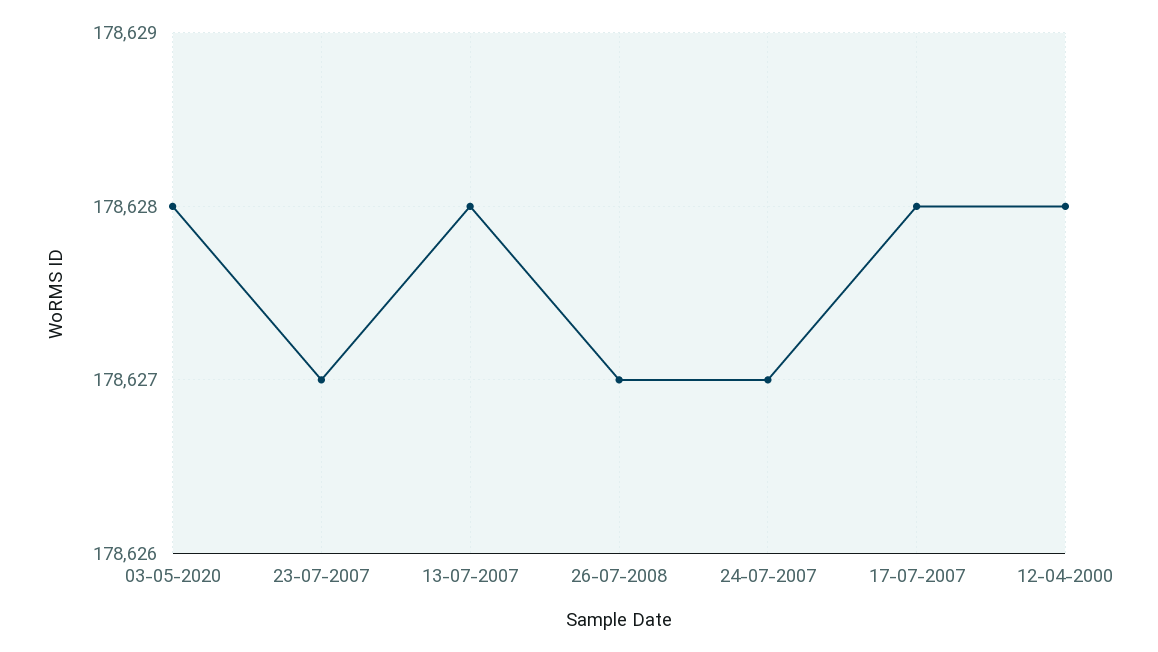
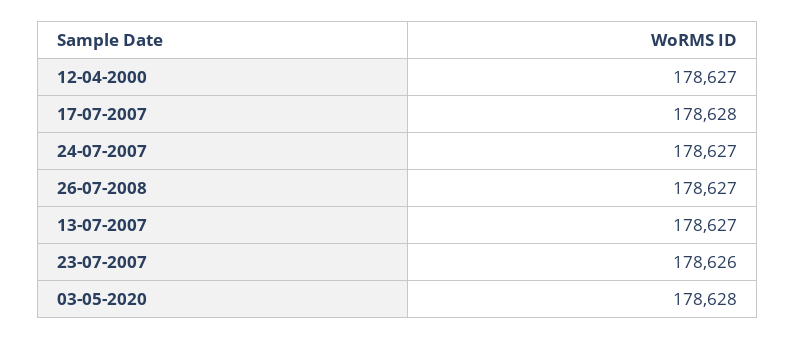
23-07-2007: 178627 -> 178626
13-07-2007: 178628 -> 178627
12-04-2000: 178628 -> 178627

